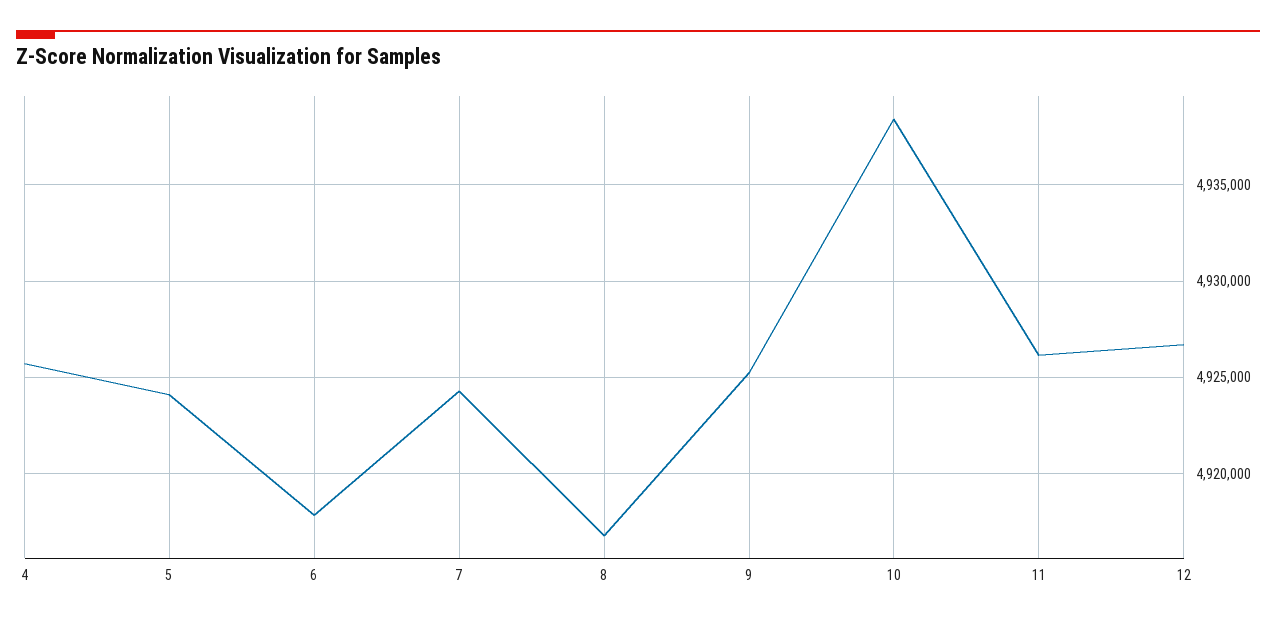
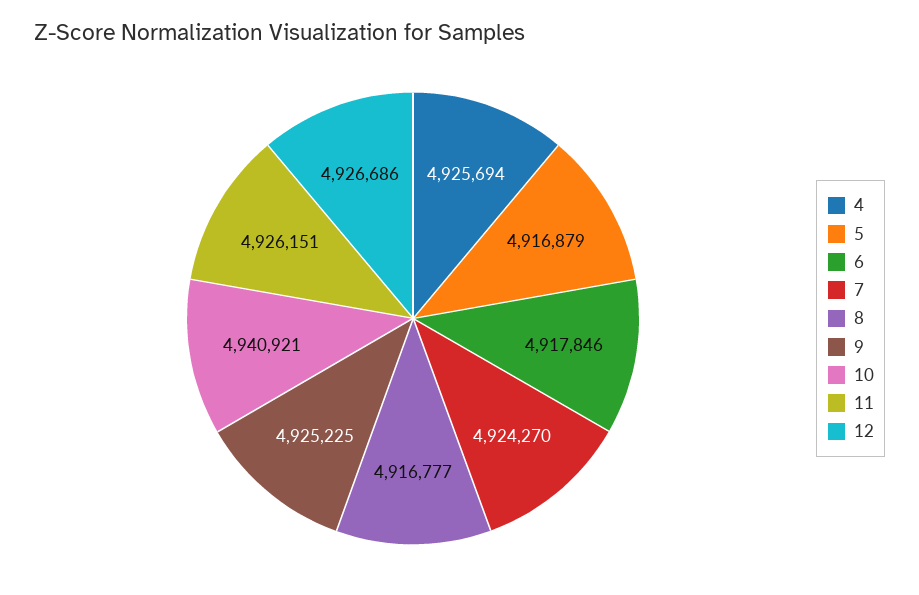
5: 4924000 -> 4916879
10: 4938500 -> 4940921

